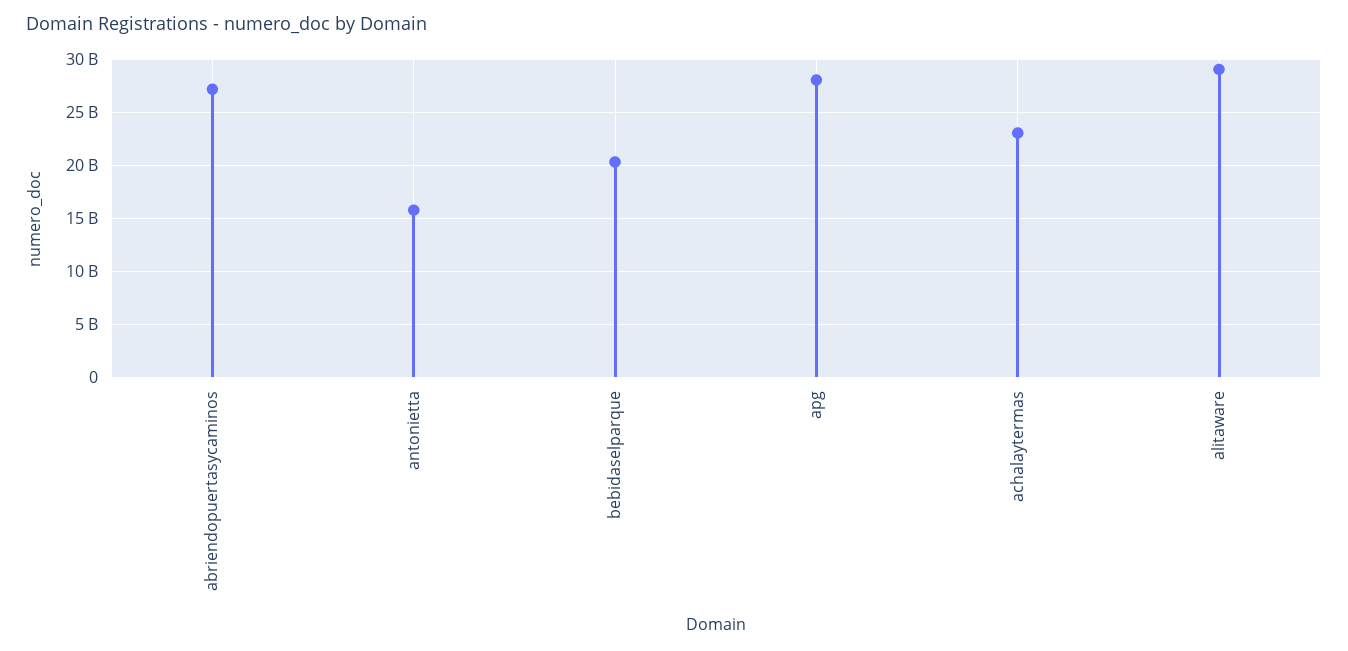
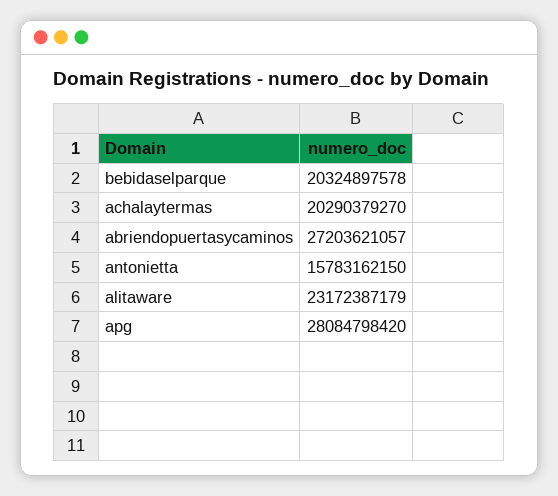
achalaytermas: 23000000000 -> 20290379270
alitaware: 29000000000 -> 23172387179

